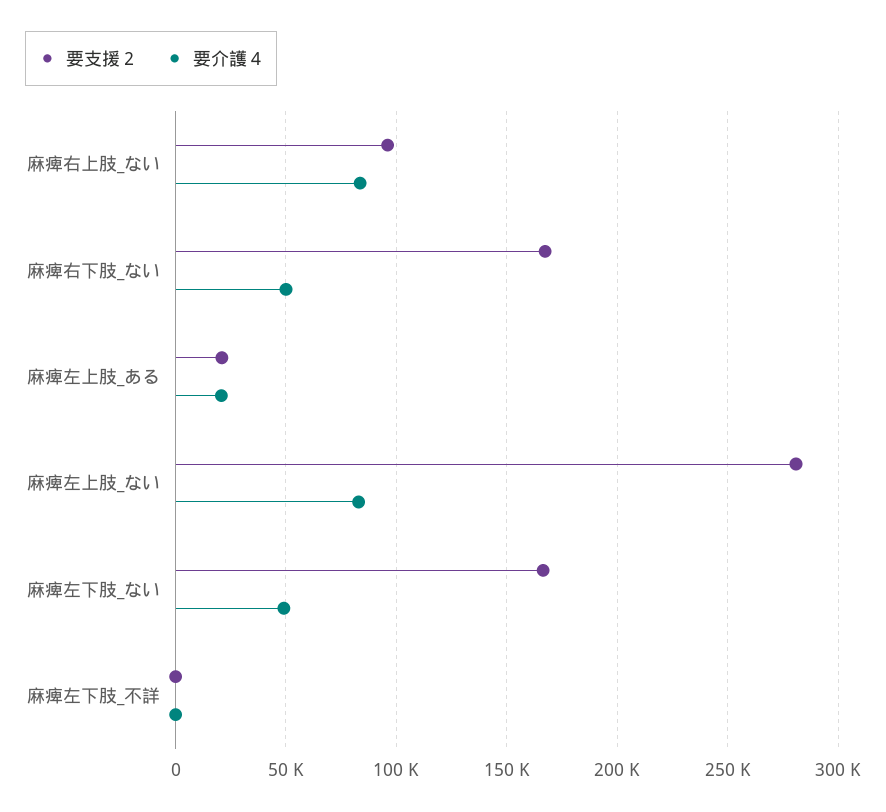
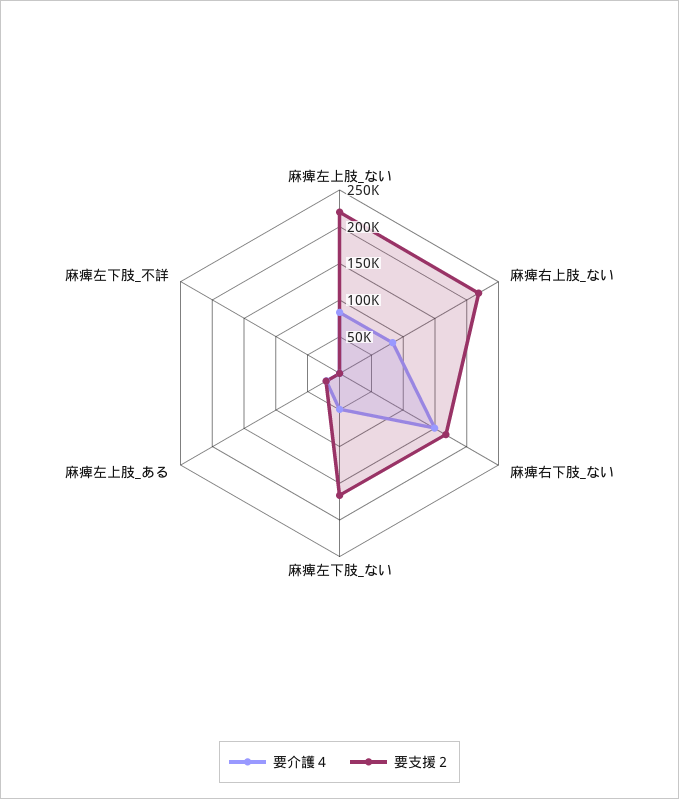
要支援２, 麻痺右上肢_ない: 95000 -> 225000
要介護４, 麻痺右下肢_ない: 50000 -> 150000
要支援２, 麻痺左上肢_ない: 280000 -> 225000

